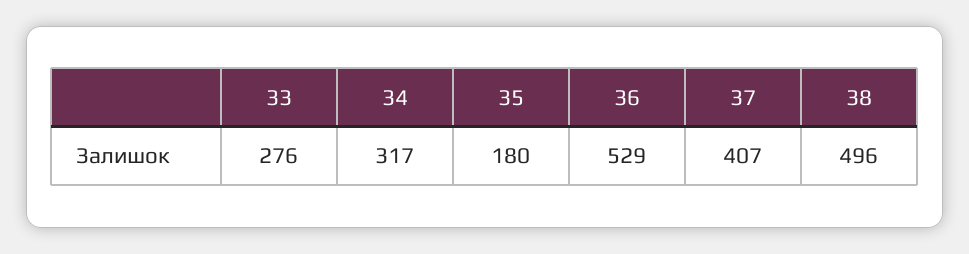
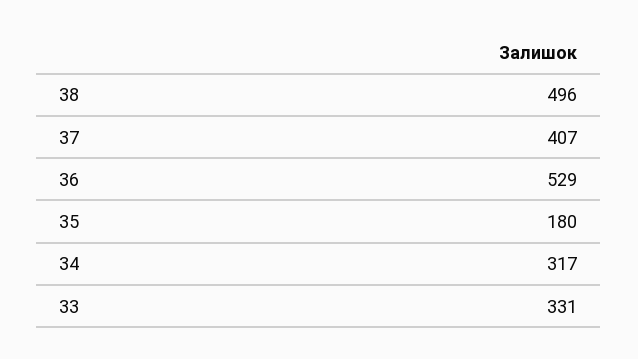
33: 276 -> 331

